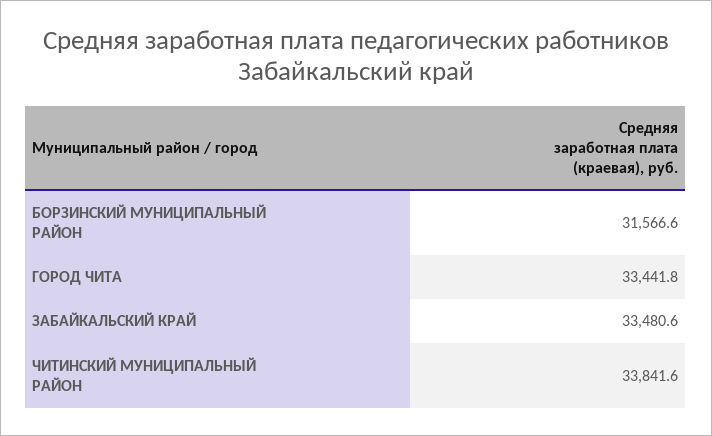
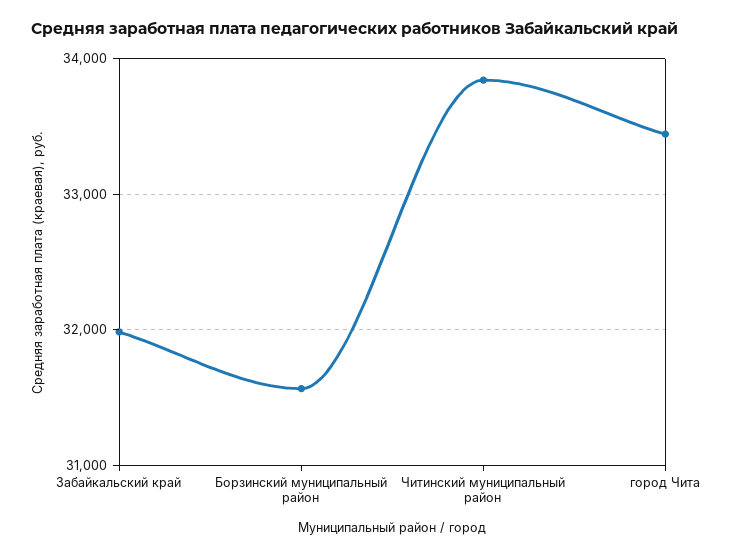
ЗАБАЙКАЛЬСКИЙ КРАЙ: 33480.6 -> 32000

